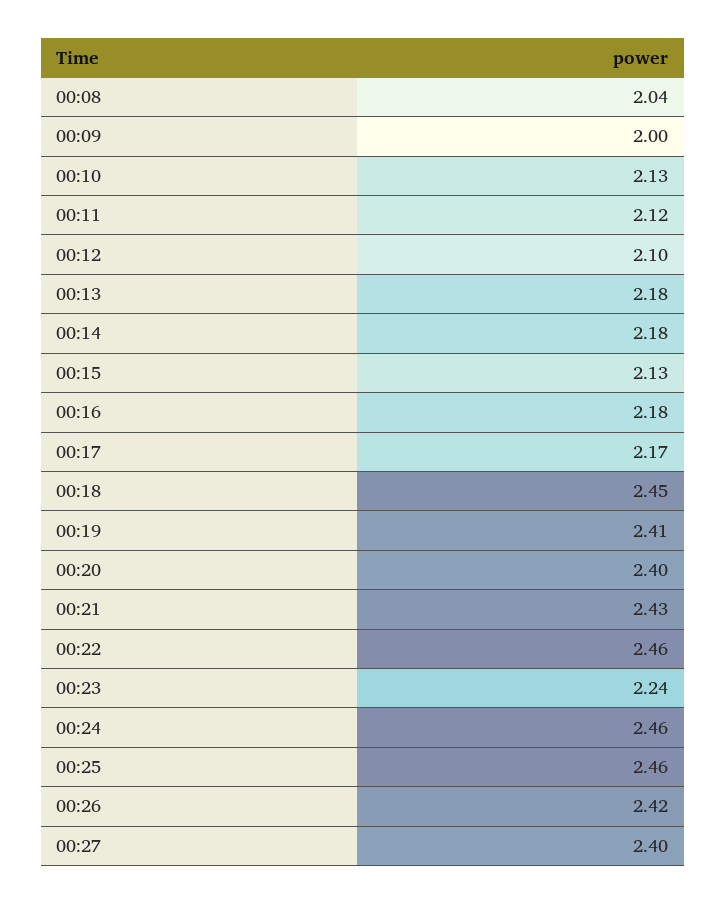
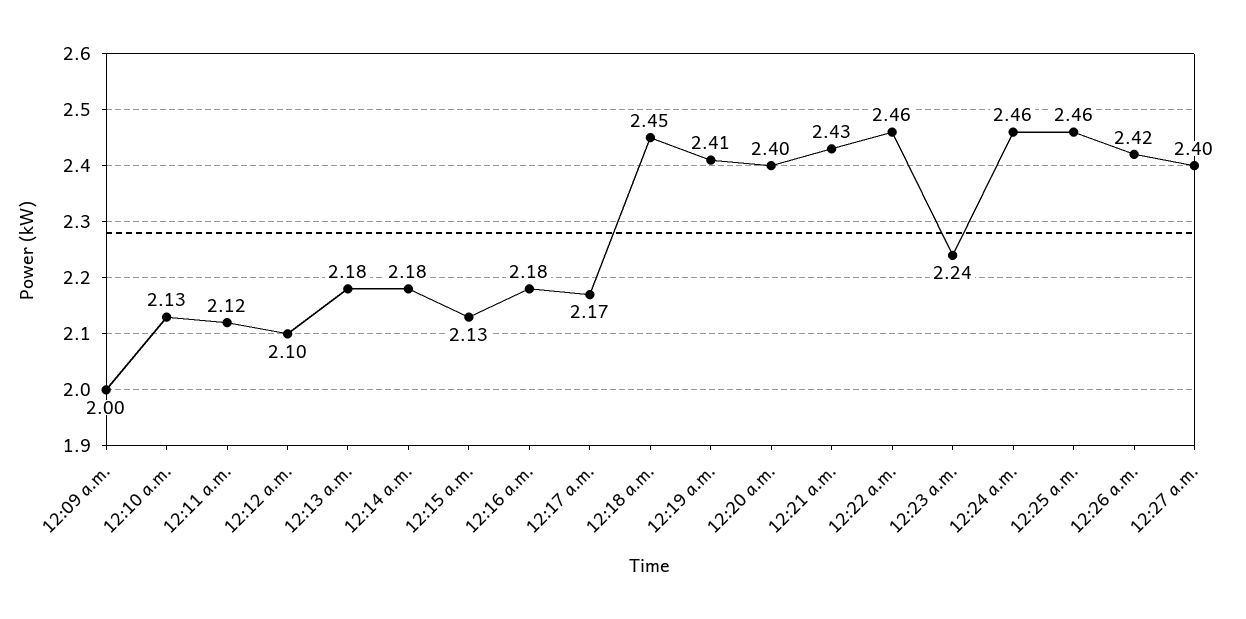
00:08: 2.04 -> none

